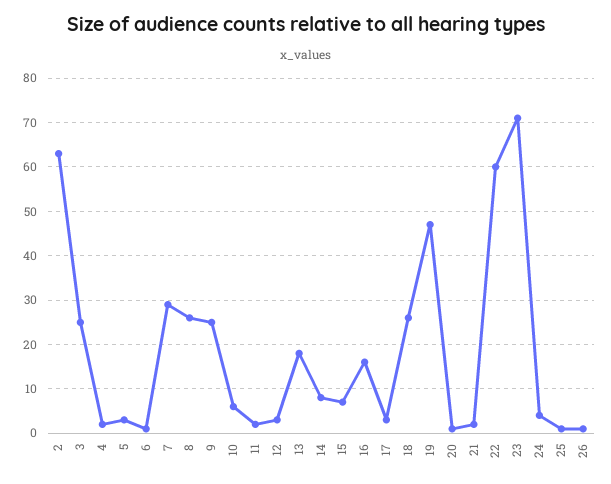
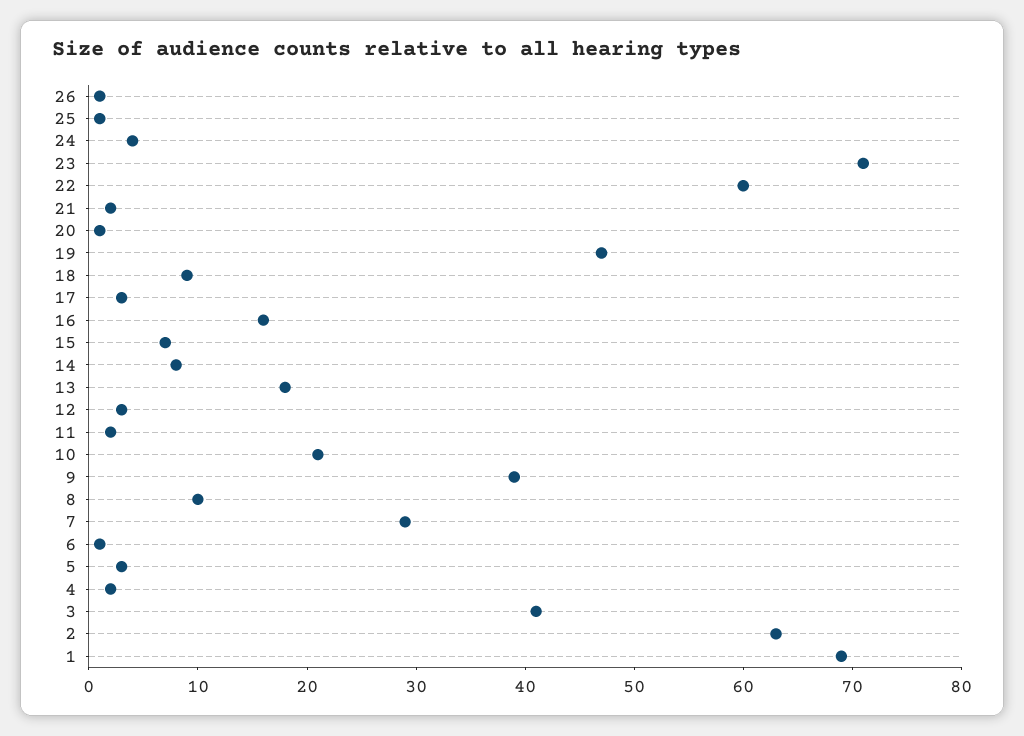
3: 25 -> 41
8: 25 -> 10
9: 25 -> 39
10: 5 -> 21
18: 25 -> 9
1: none -> 69

